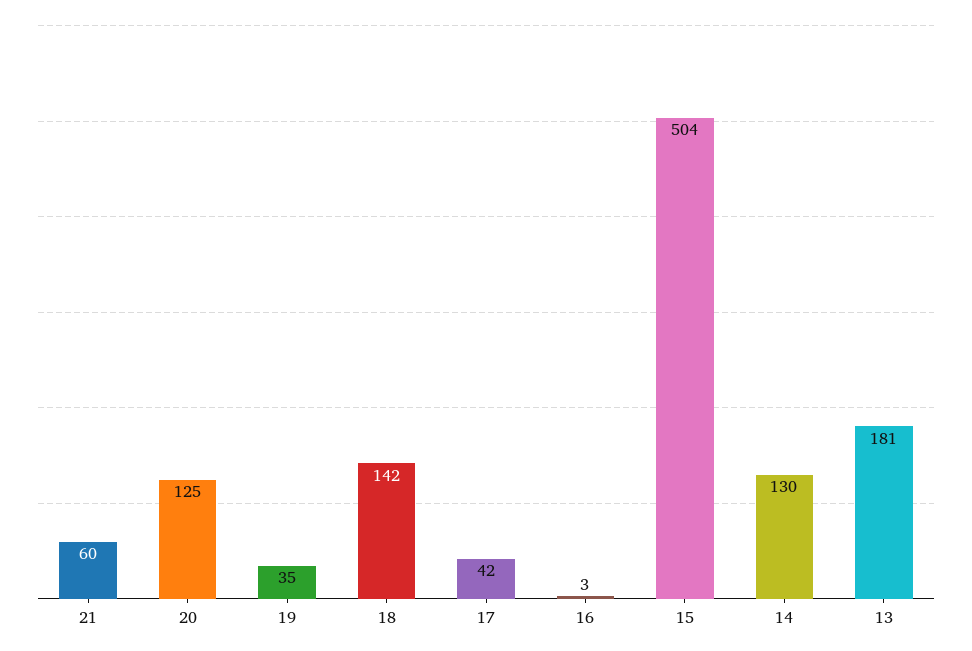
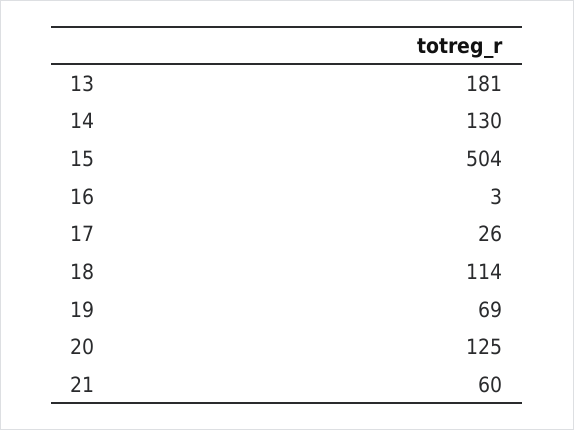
19: 35 -> 69
18: 142 -> 114
17: 42 -> 26

